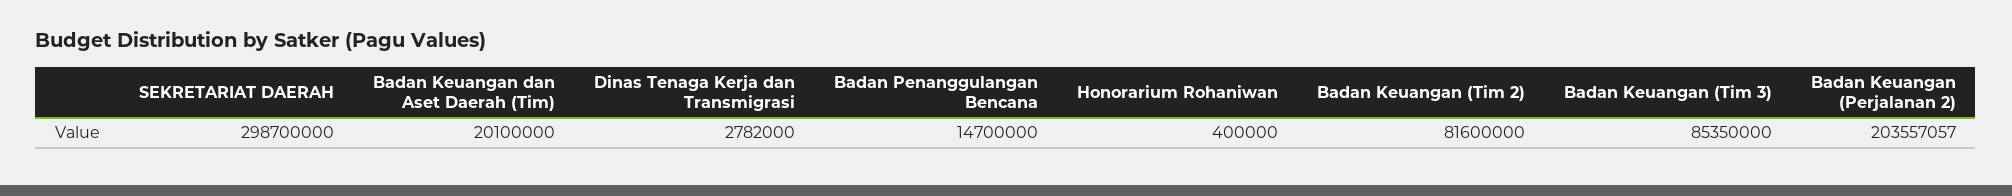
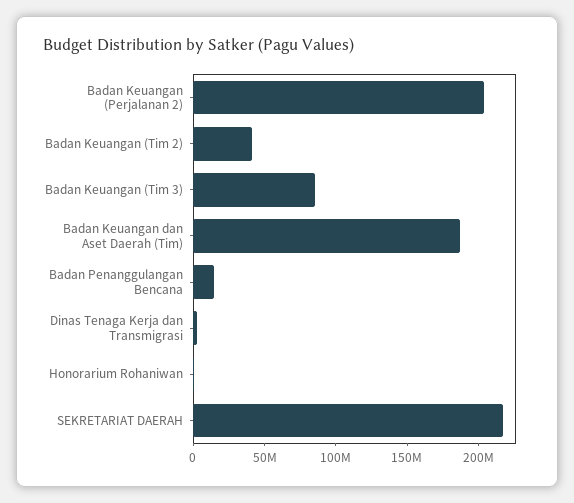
SEKRETARIAT DAERAH: 298700000 -> 220000000
Badan Keuangan dan Aset Daerah (Tim): 20100000 -> 190000000
Badan Keuangan (Tim 2): 81600000 -> 40000000

